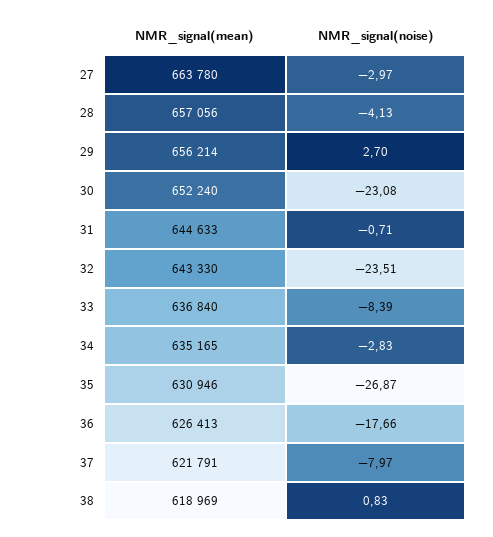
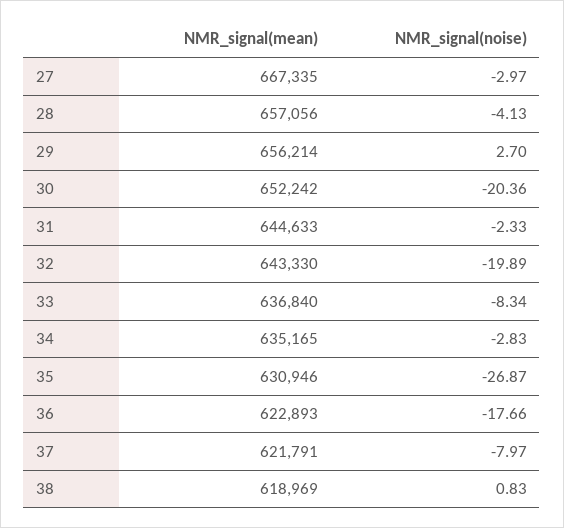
NMR_signal(mean), 27: 663780 -> 667335
NMR_signal(mean), 30: 652240 -> 652242
NMR_signal(noise), 30: -23.08 -> -20.36
NMR_signal(noise), 31: -0.71 -> -2.33
NMR_signal(noise), 32: -23.51 -> -19.89
NMR_signal(noise), 33: -8.39 -> -8.34
NMR_signal(mean), 36: 626413 -> 622893

